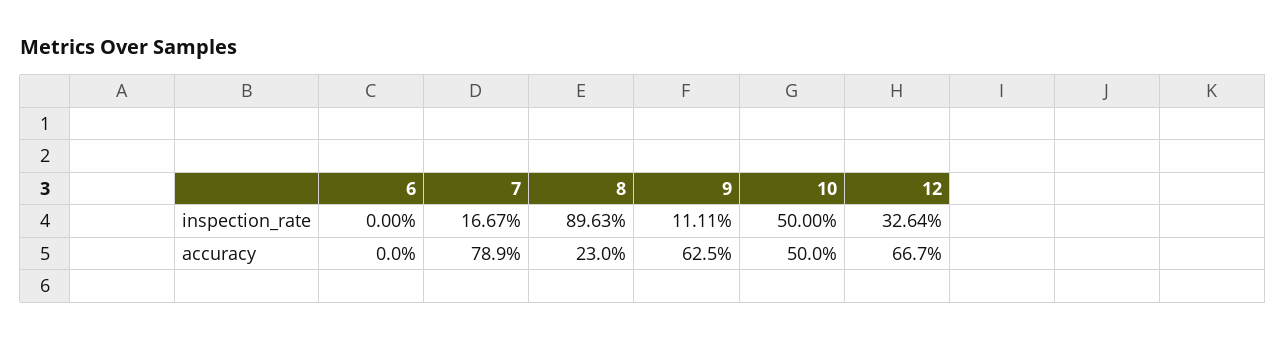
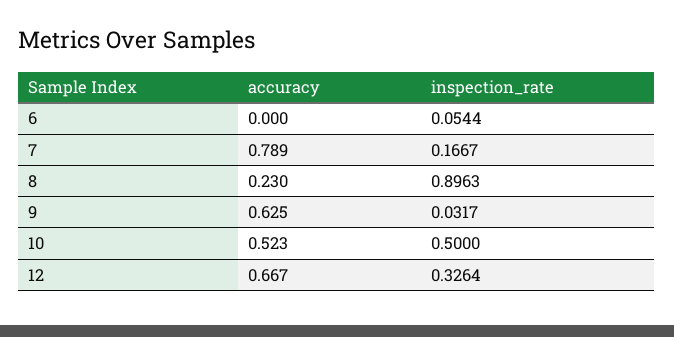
6, inspection_rate: 0 -> 0.0544
9, inspection_rate: 0.1111 -> 0.0317
10, accuracy: 0.5 -> 0.523

